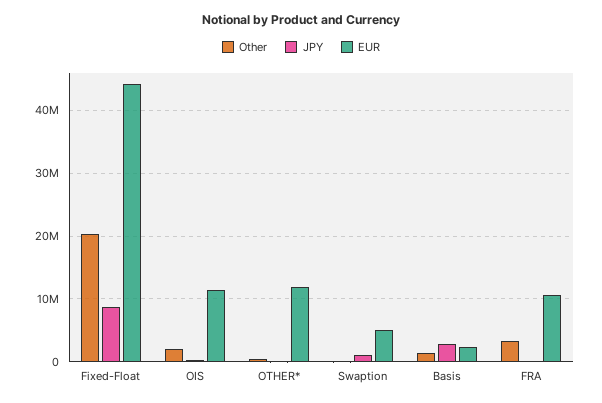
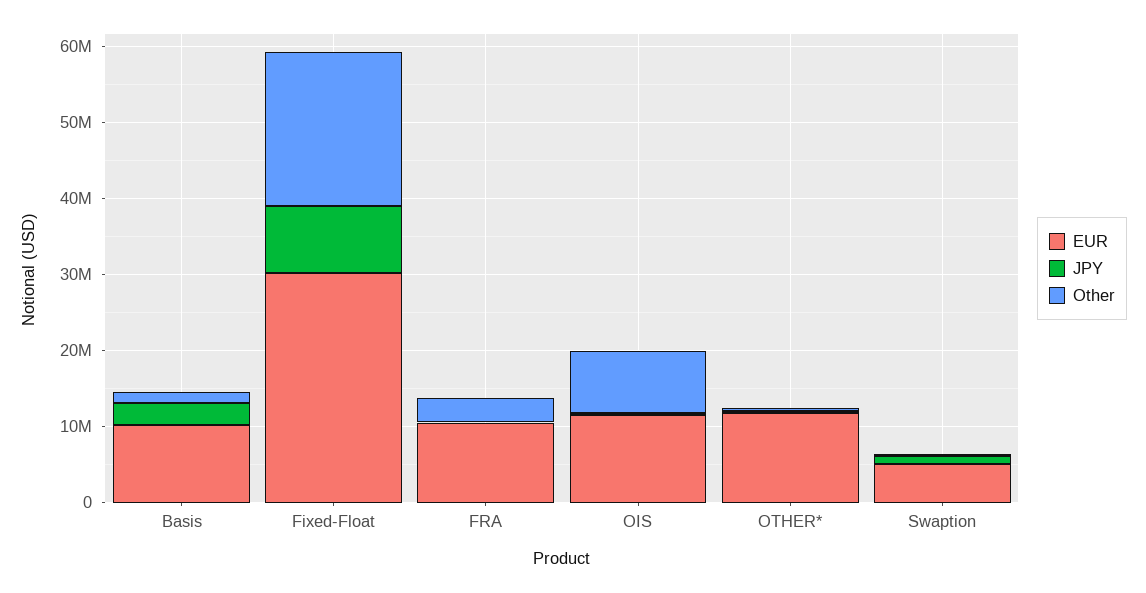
EUR, Fixed-Float: 44000000 -> 30000000
Other, OIS: 2000000 -> 8000000
EUR, Basis: 2000000 -> 10000000

